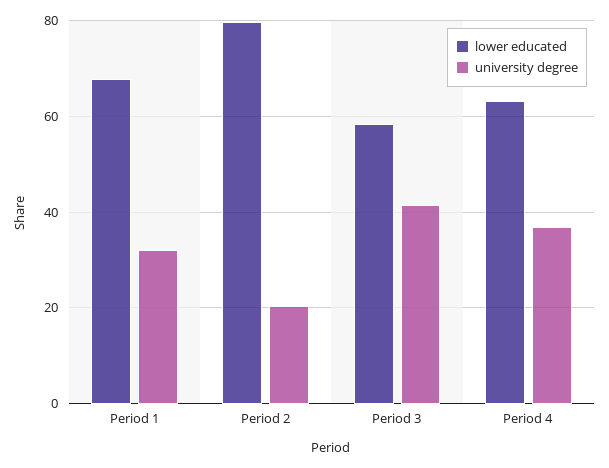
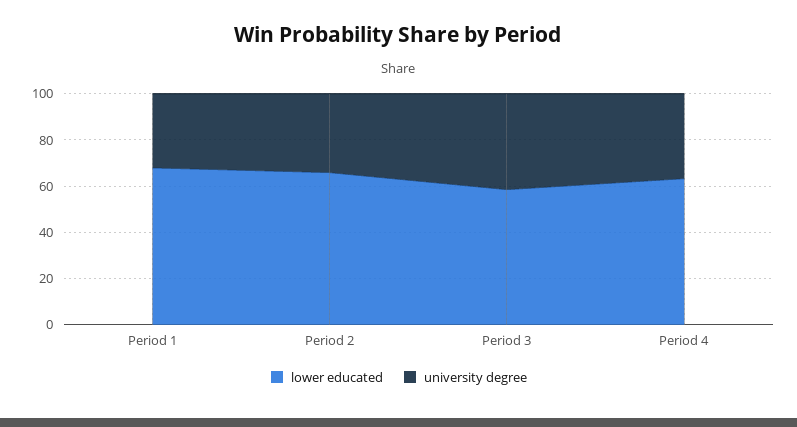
lower educated, Period 2: 80 -> 65
university degree, Period 2: 20 -> 35

